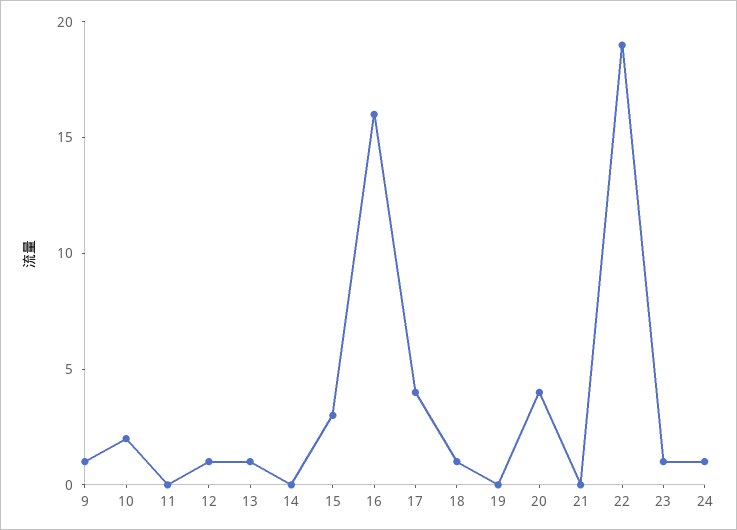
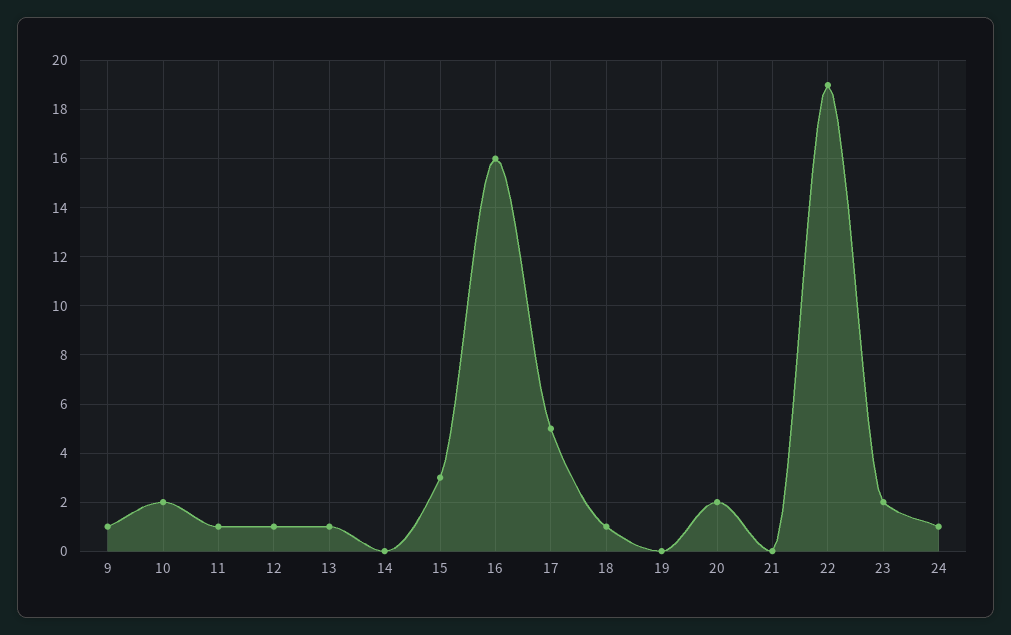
11: 0 -> 1
17: 4 -> 5
20: 4 -> 2
23: 1 -> 2

